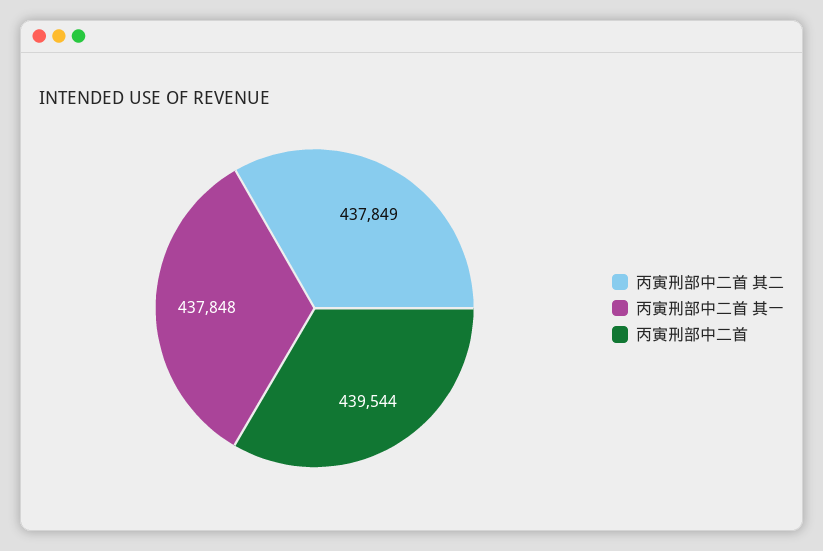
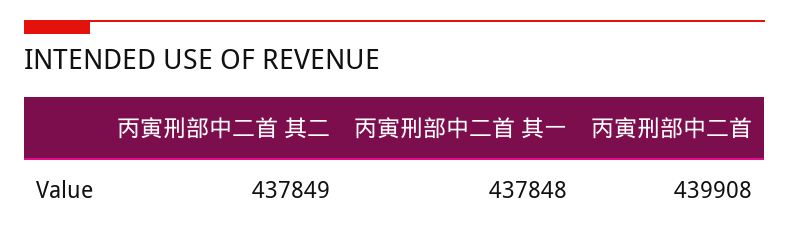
丙寅刑部中二首: 439544 -> 439908

